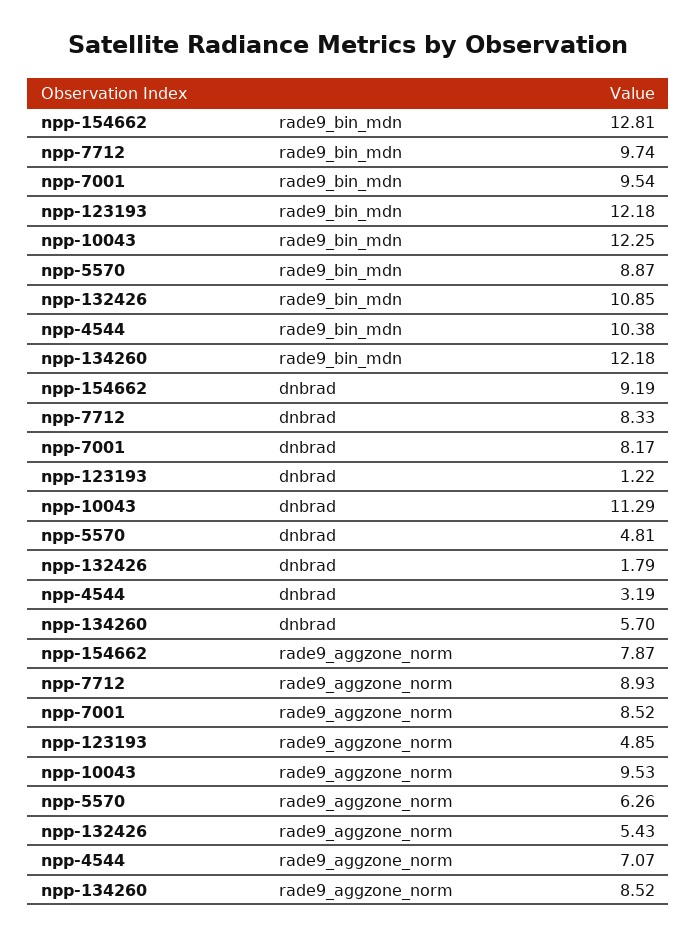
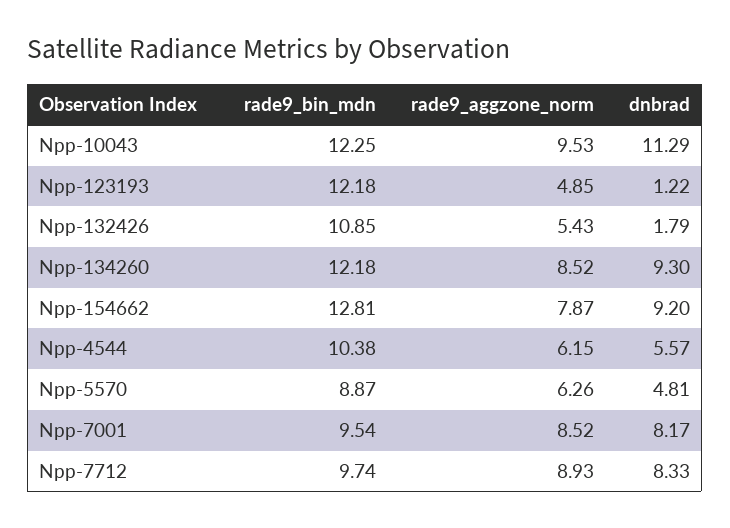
npp-154662, dnbrad: 9.19 -> 9.2
npp-4544, dnbrad: 3.19 -> 5.57
npp-134260, dnbrad: 5.7 -> 9.3
npp-4544, rade9_aggzone_norm: 7.07 -> 6.15

